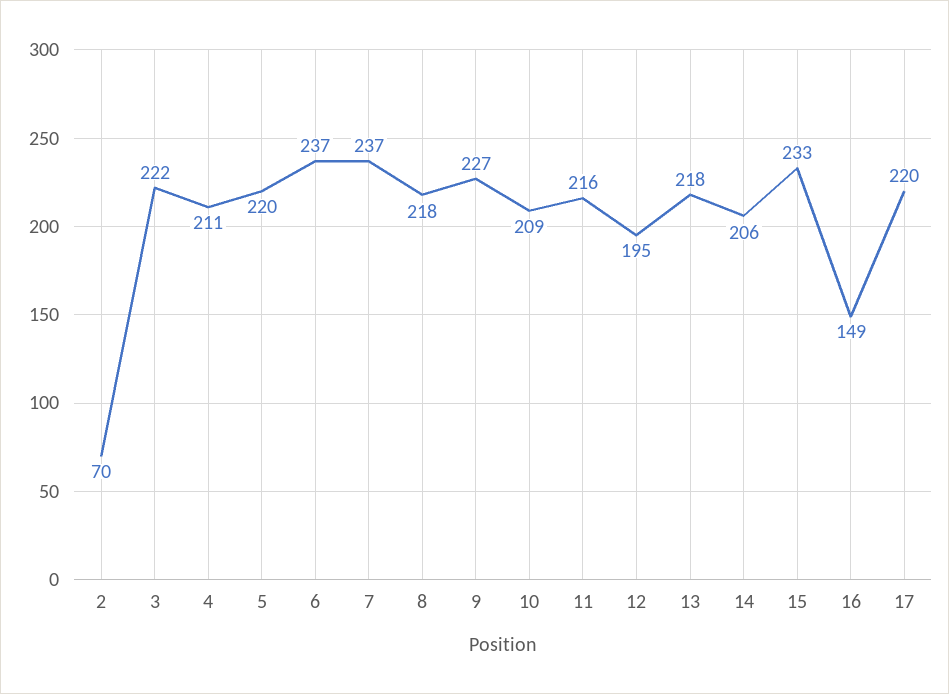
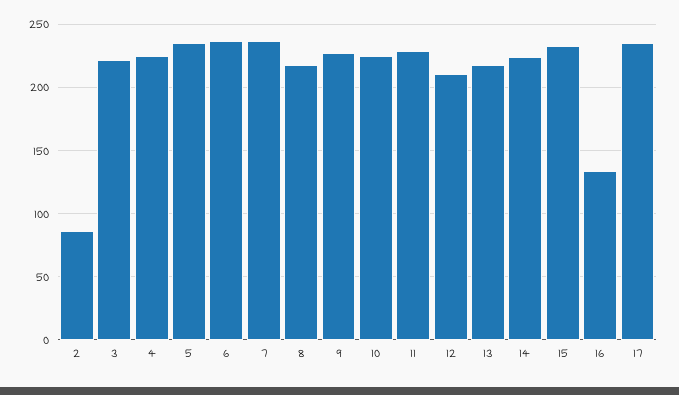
2: 70 -> 85
4: 211 -> 225
5: 220 -> 235
10: 209 -> 225
11: 216 -> 230
12: 195 -> 210
14: 206 -> 225
16: 149 -> 135
17: 220 -> 235

